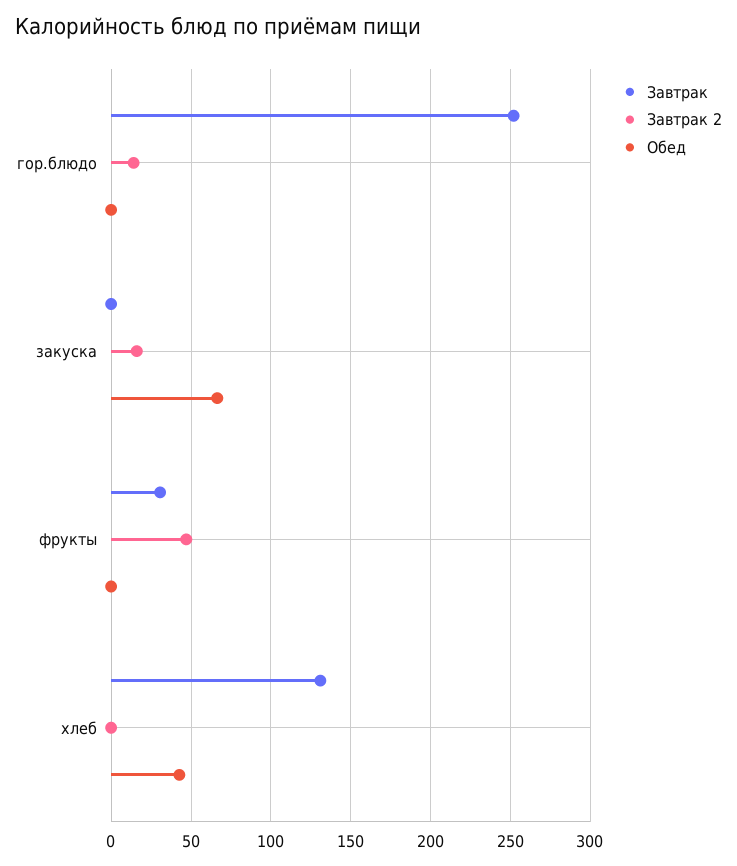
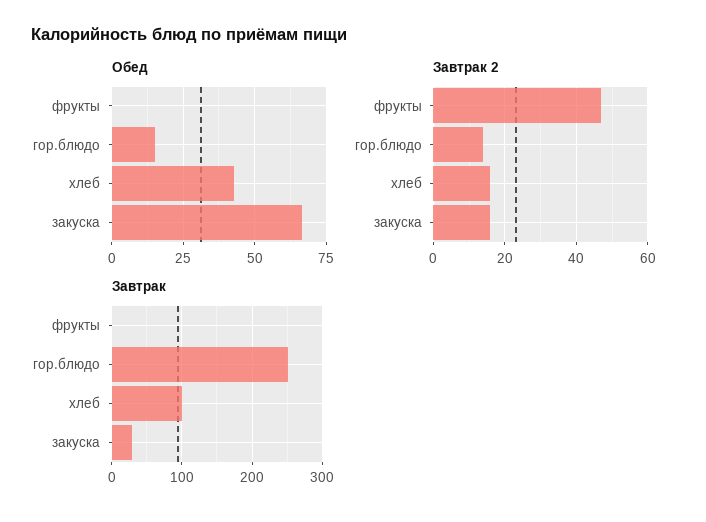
Обед, гор.блюдо: 0 -> 15
Завтрак, закуска: 0 -> 30
Завтрак, фрукты: 30 -> 0
Завтрак, хлеб: 130 -> 100
Завтрак 2, хлеб: 0 -> 15

